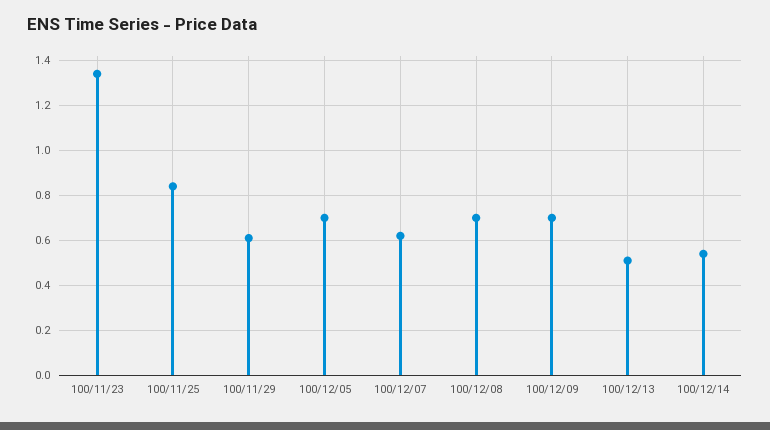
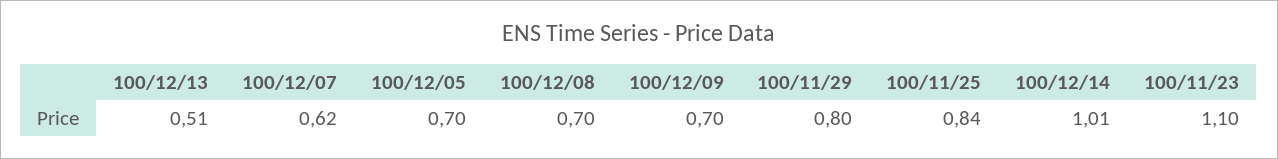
100/11/23: 1.35 -> 1.1
100/11/29: 0.6 -> 0.8
100/12/14: 0.55 -> 1.01

